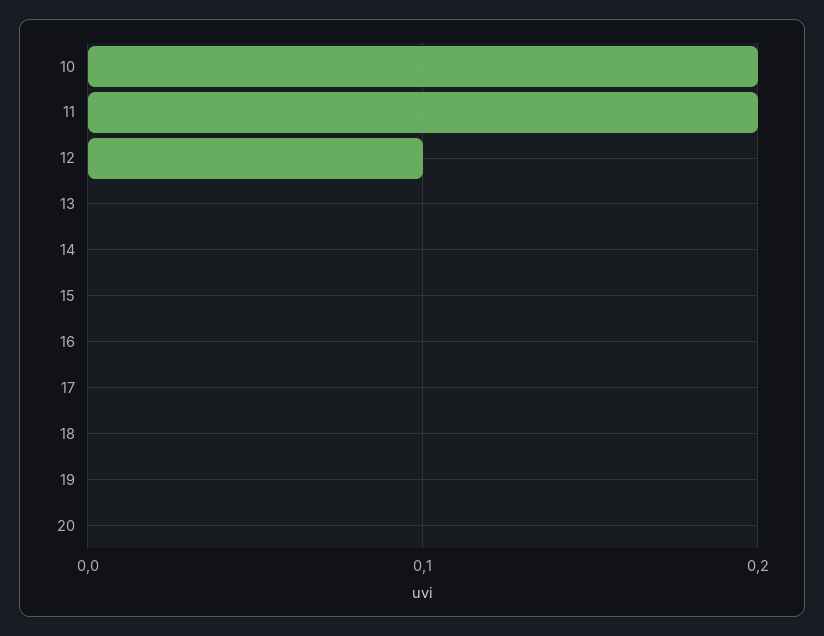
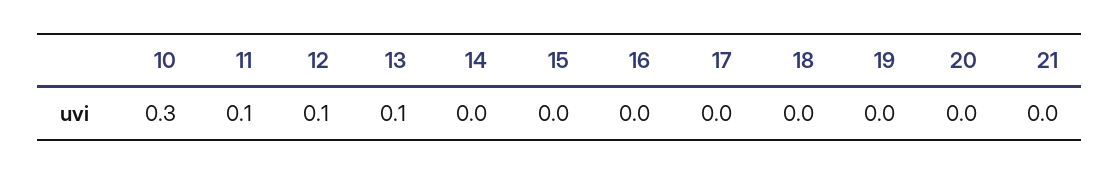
10: 0.2 -> 0.3
11: 0.2 -> 0.1
13: 0 -> 0.1
21: none -> 0

